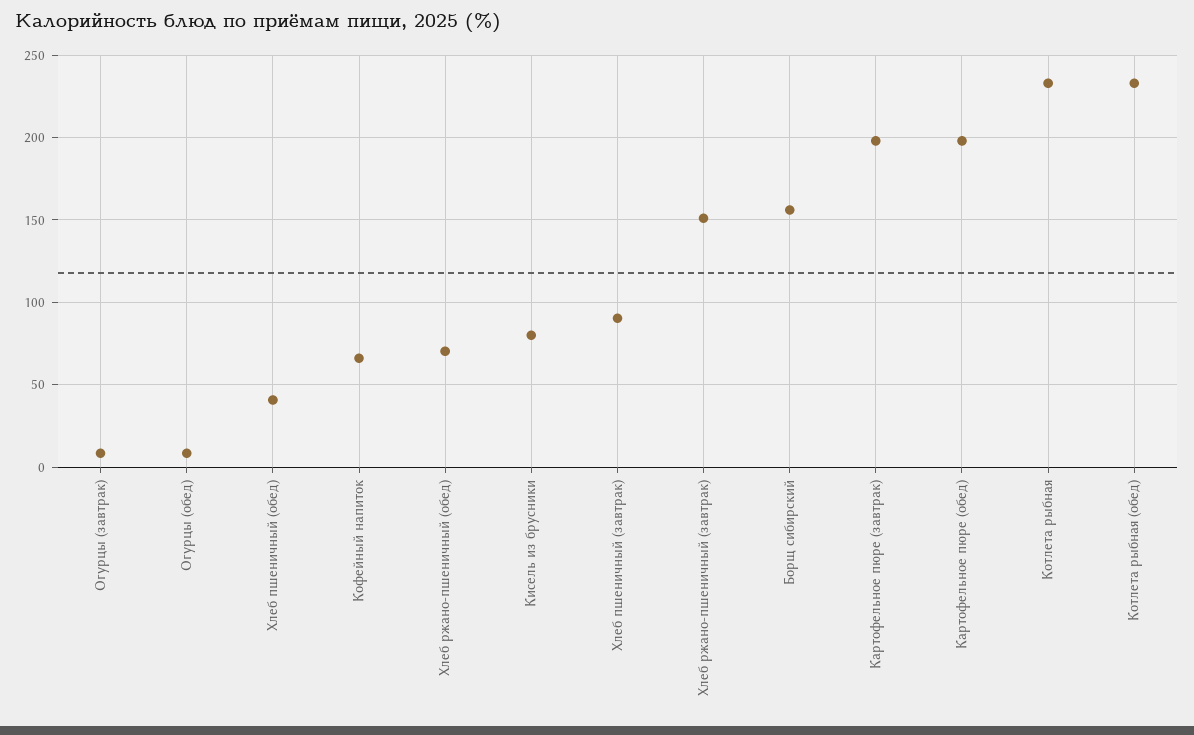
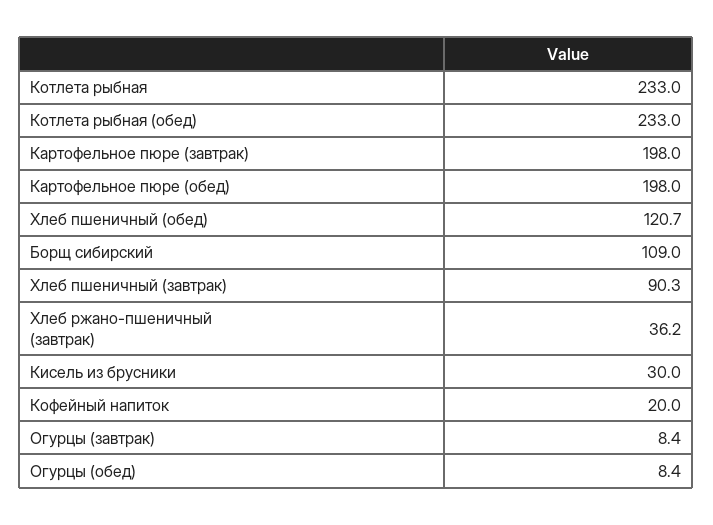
Хлеб пшеничный (обед): 40 -> 120.7
Кофейный напиток: 65 -> 20
Хлеб ржано-пшеничный (обед): 70 -> none
Кисель из брусники: 80 -> 30
Хлеб ржано-пшеничный (завтрак): 150 -> 36.2
Борщ сибирский: 155 -> 109

